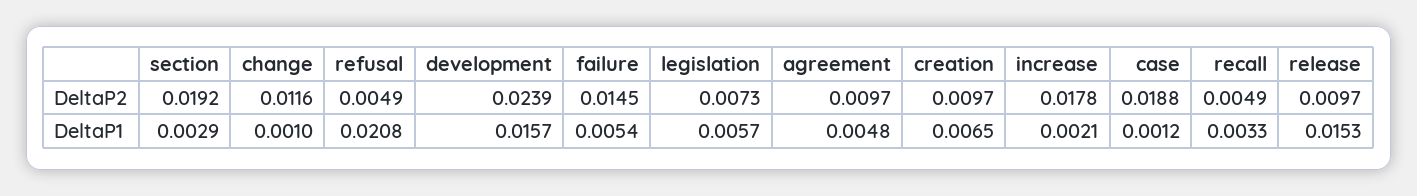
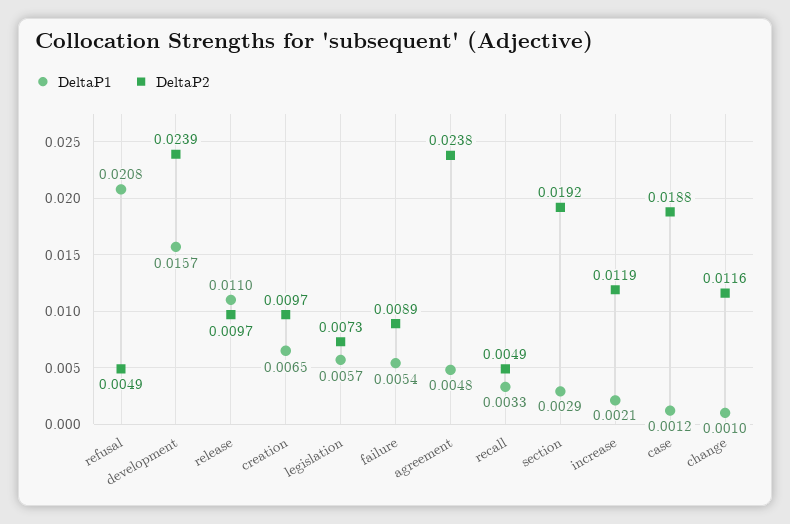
DeltaP2, failure: 0.0145 -> 0.0089
DeltaP2, agreement: 0.0097 -> 0.0238
DeltaP2, increase: 0.0178 -> 0.0119
DeltaP1, release: 0.0153 -> 0.011

